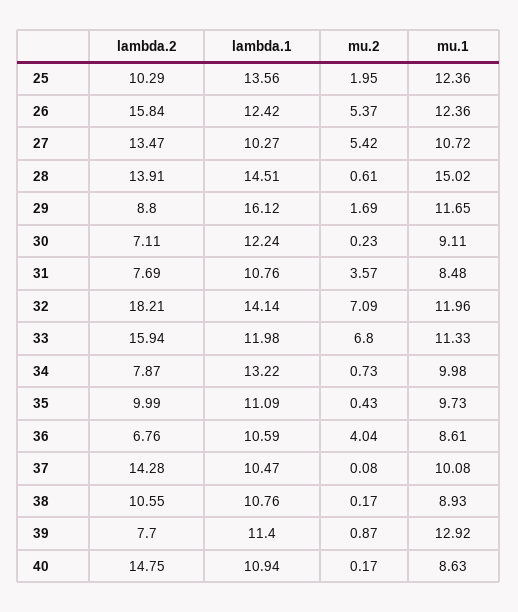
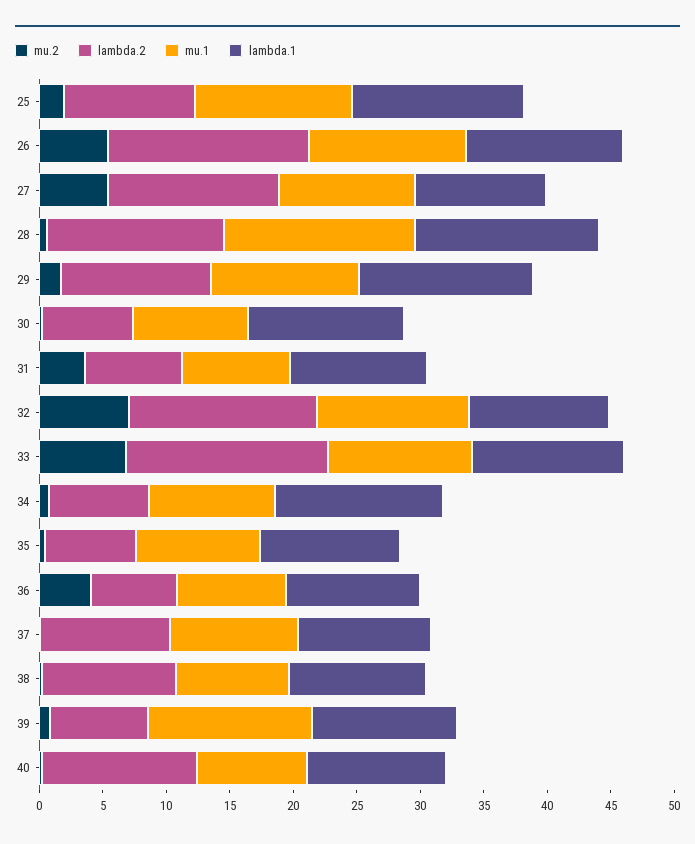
lambda.2, 29: 8.8 -> 12
lambda.1, 29: 16.12 -> 14
lambda.2, 32: 18.21 -> 15
lambda.1, 32: 14.14 -> 11
lambda.2, 35: 9.99 -> 7
lambda.2, 37: 14.28 -> 10
lambda.2, 40: 14.75 -> 12

